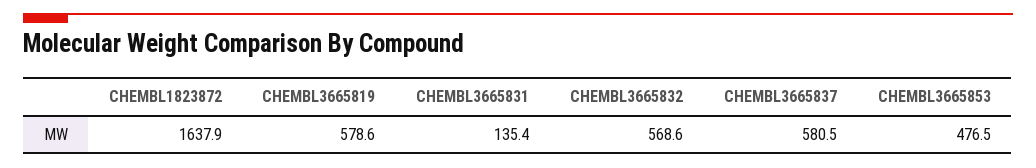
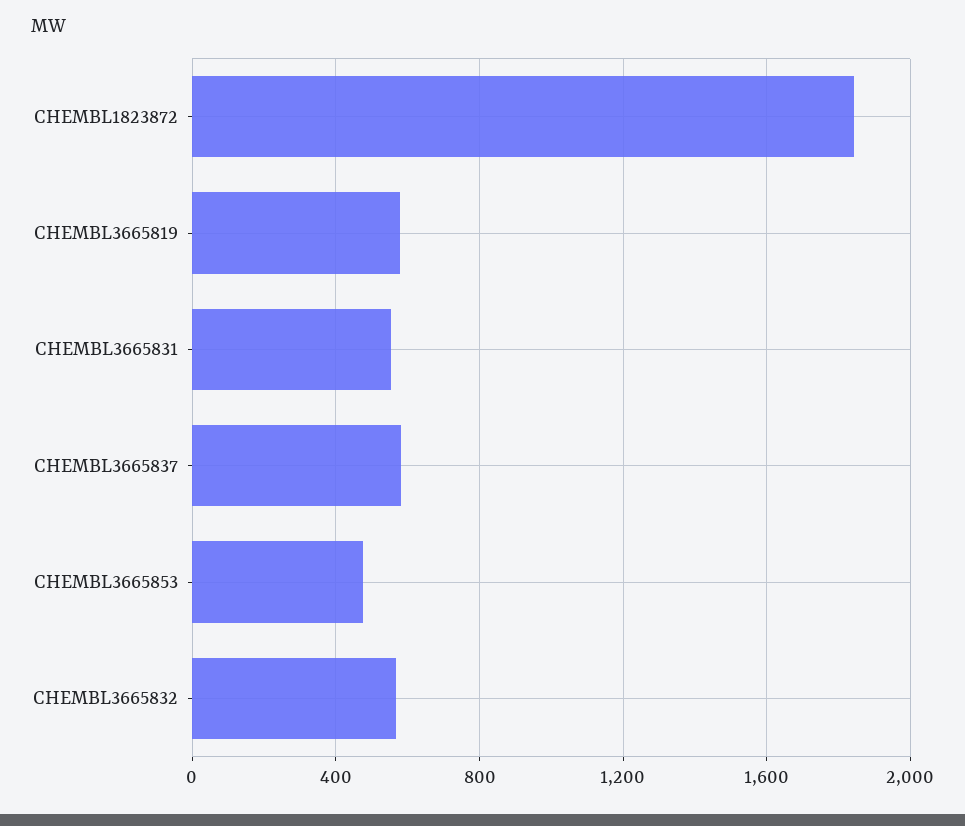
CHEMBL1823872: 1637.9 -> 1850
CHEMBL3665831: 135.4 -> 550

